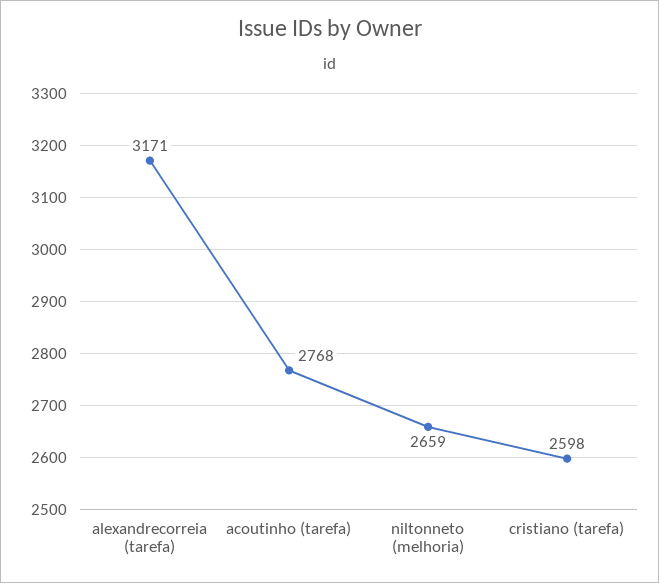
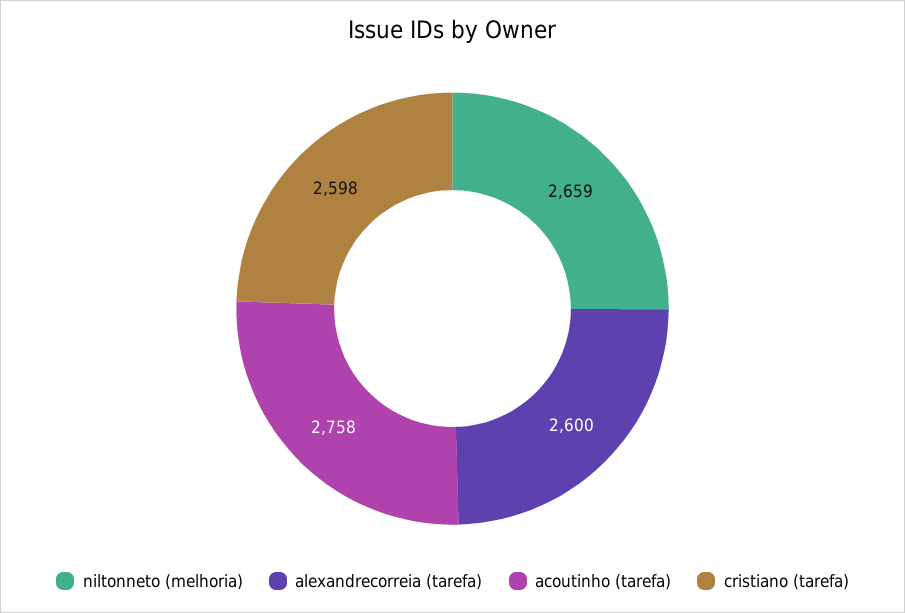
alexandrecorreia (tarefa): 3171 -> 2600
acoutinho (tarefa): 2768 -> 2758

